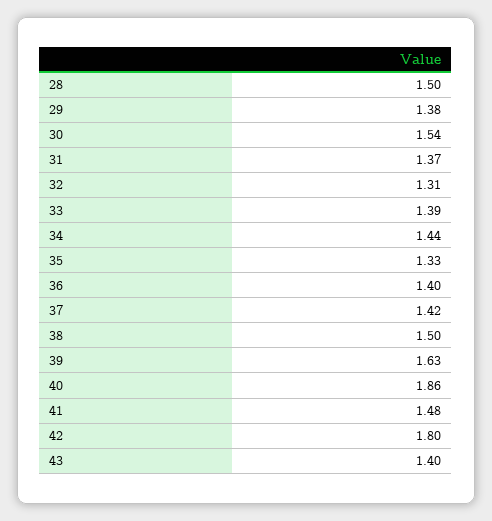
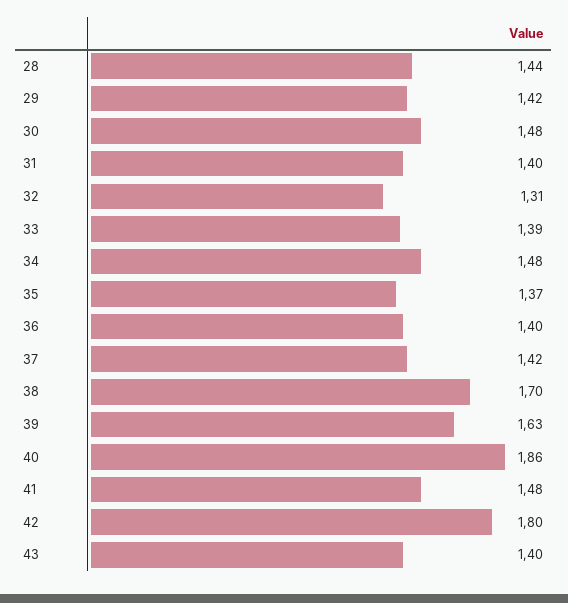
28: 1.5 -> 1.44
29: 1.38 -> 1.42
30: 1.54 -> 1.48
31: 1.37 -> 1.4
34: 1.44 -> 1.48
35: 1.33 -> 1.37
38: 1.5 -> 1.7

